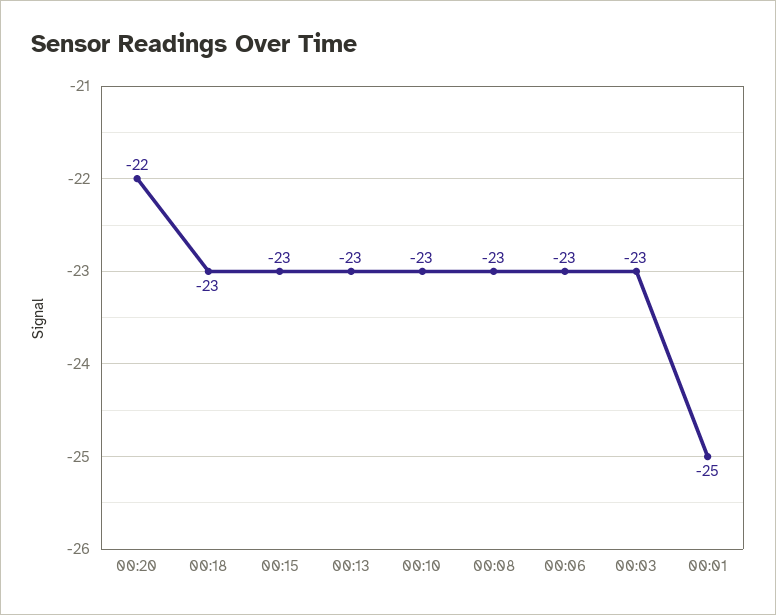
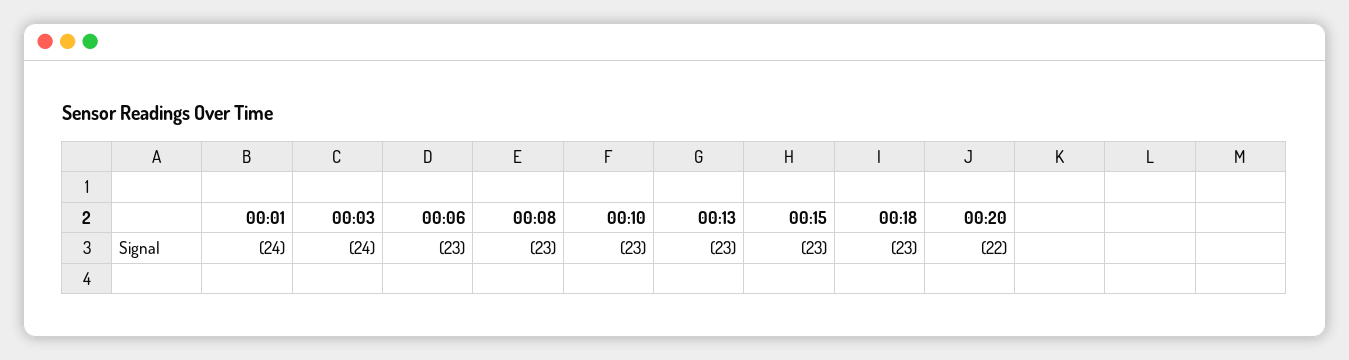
00:03: -23 -> -24
00:01: -25 -> -24

